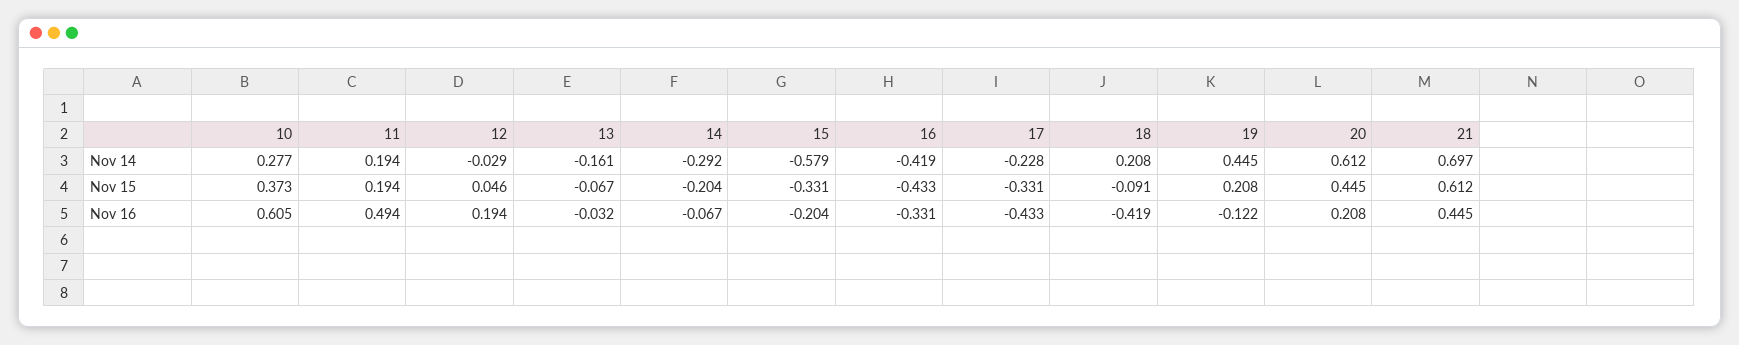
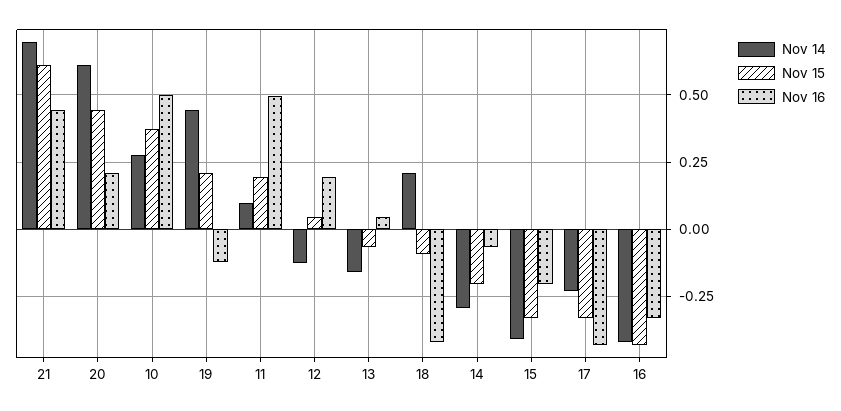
Nov 14, 11: 0.194 -> 0.1
Nov 14, 12: -0.029 -> -0.125
Nov 14, 15: -0.579 -> -0.4
Nov 16, 10: 0.605 -> 0.5
Nov 16, 13: -0.032 -> 0.05

